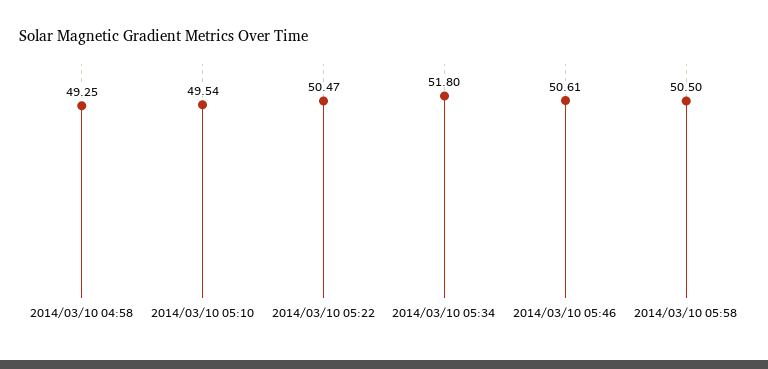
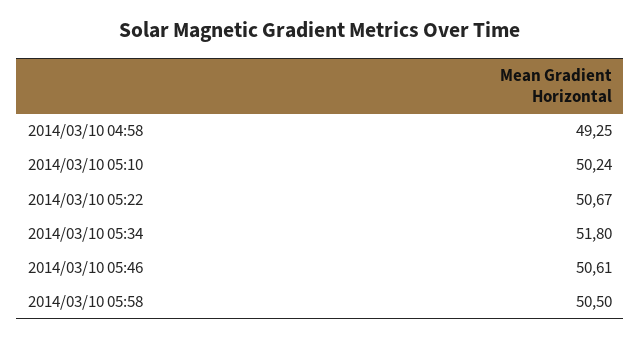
2014/03/10 05:10: 49.54 -> 50.24
2014/03/10 05:22: 50.47 -> 50.67

